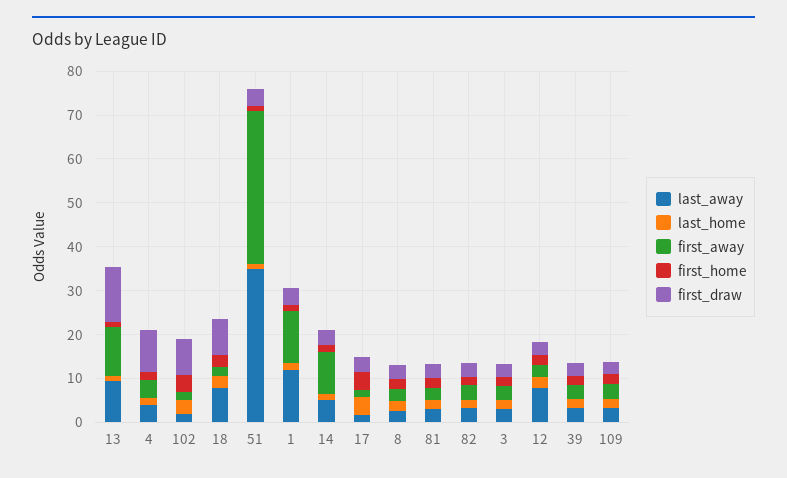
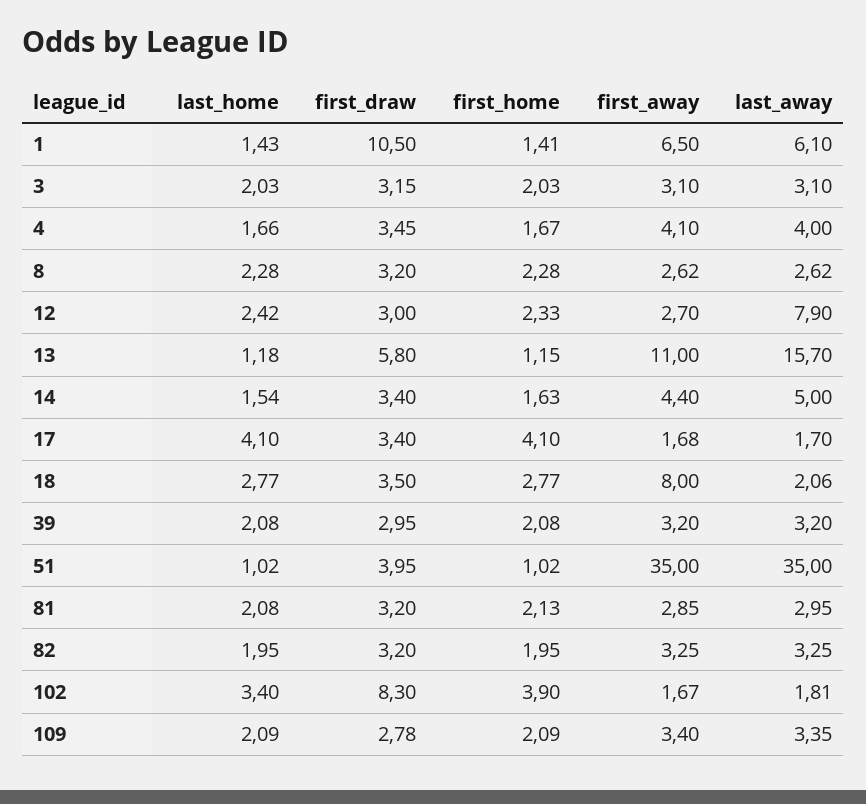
last_away, 13: 10 -> 15.7
first_draw, 13: 12 -> 5.8
first_draw, 4: 10 -> 3.45
last_away, 18: 8 -> 2.06
first_away, 18: 2 -> 8
first_draw, 18: 8 -> 3.5
last_away, 1: 12 -> 6.1
first_away, 1: 12 -> 6.5
first_draw, 1: 4 -> 10.5
first_away, 14: 10 -> 4.4

